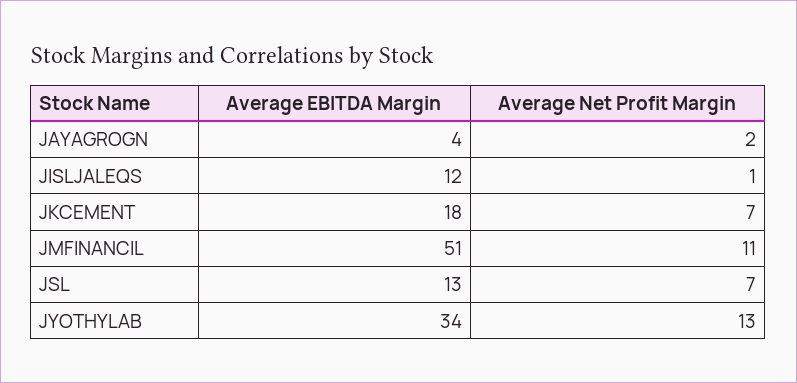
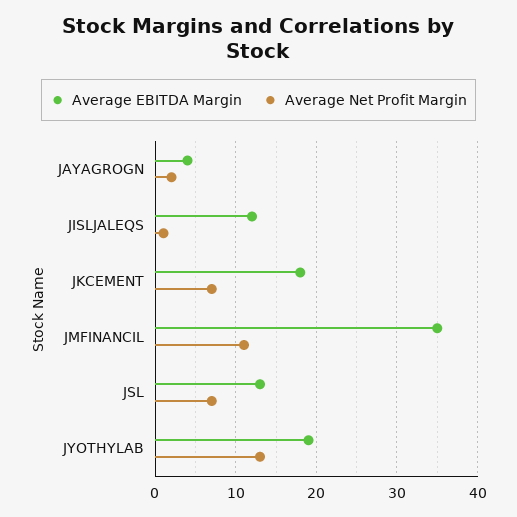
Average EBITDA Margin, JMFINANCIL: 51 -> 35
Average EBITDA Margin, JYOTHYLAB: 34 -> 19

